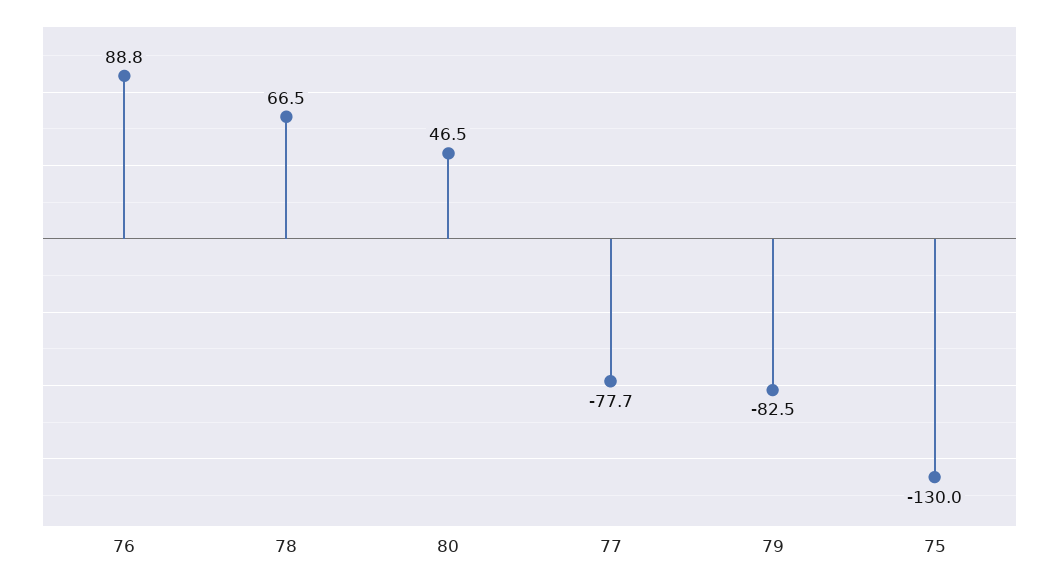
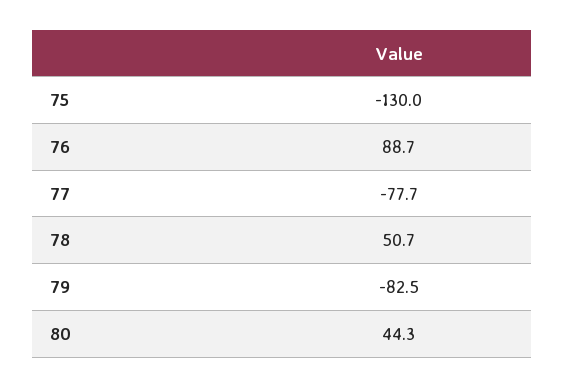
76: 88.8 -> 88.7
78: 66.5 -> 50.7
80: 46.5 -> 44.3

